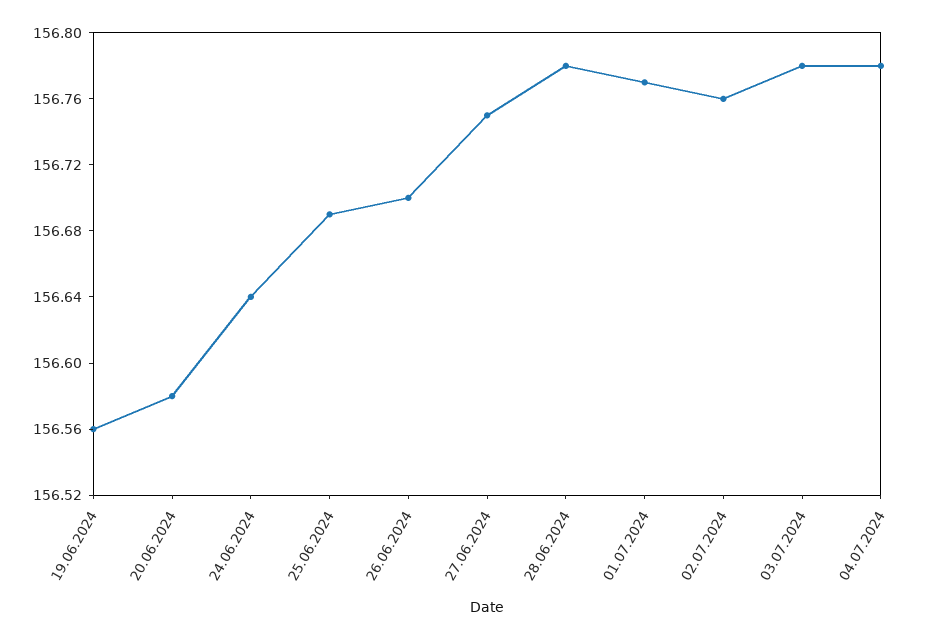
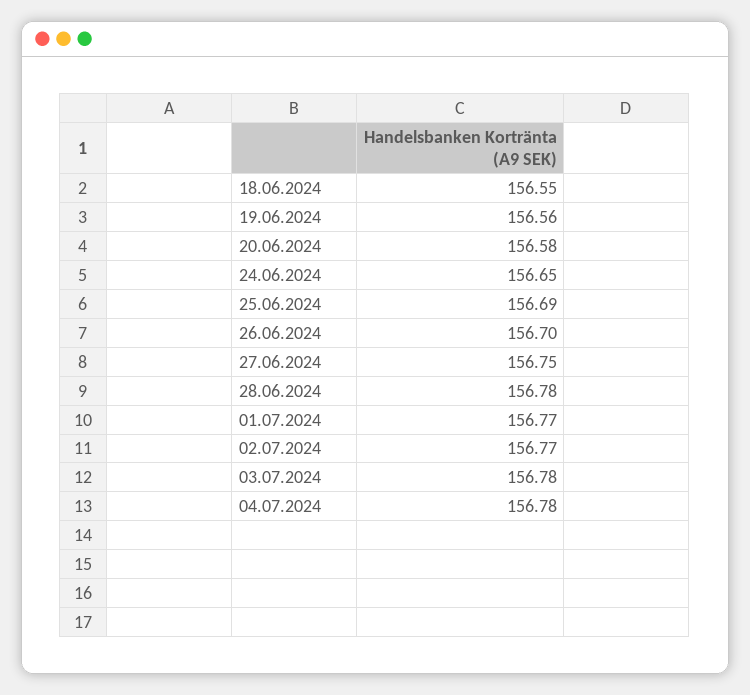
24.06.2024: 156.64 -> 156.65
02.07.2024: 156.76 -> 156.77
18.06.2024: none -> 156.55

